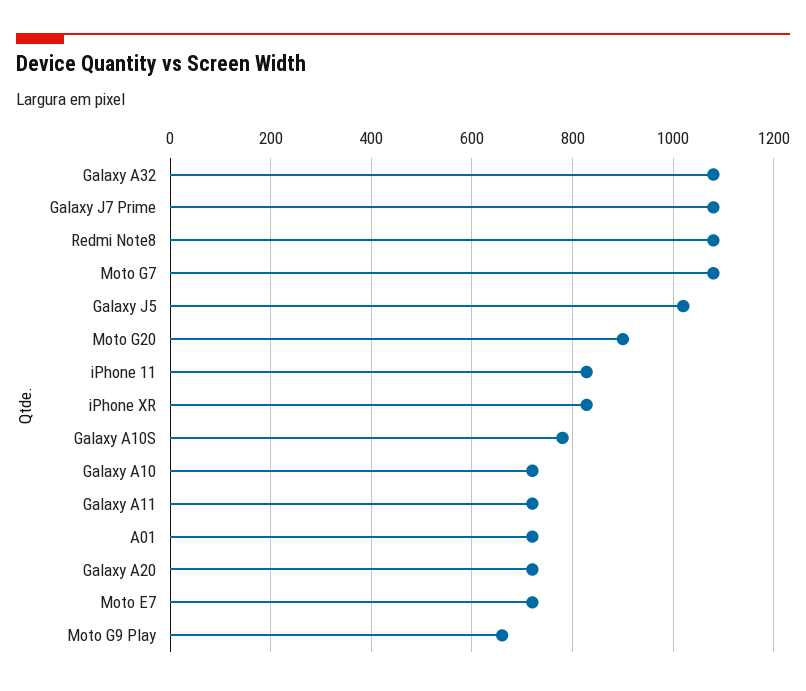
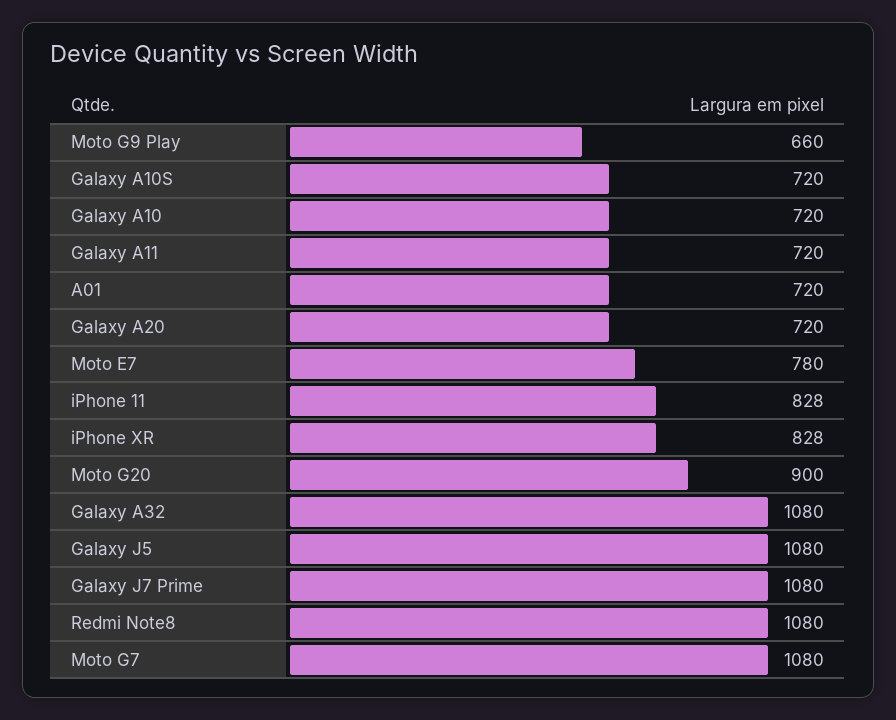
Galaxy J5: 1020 -> 1080
Galaxy A10S: 780 -> 720
Moto E7: 720 -> 780

